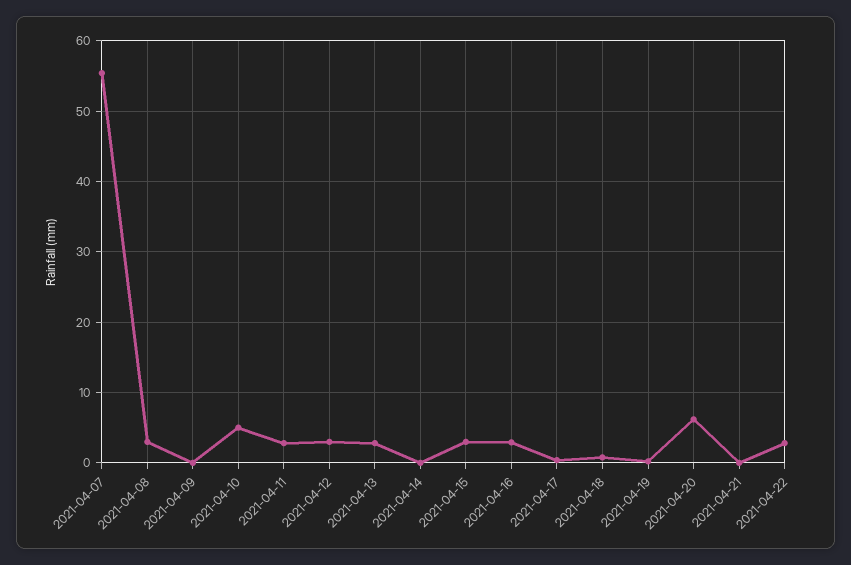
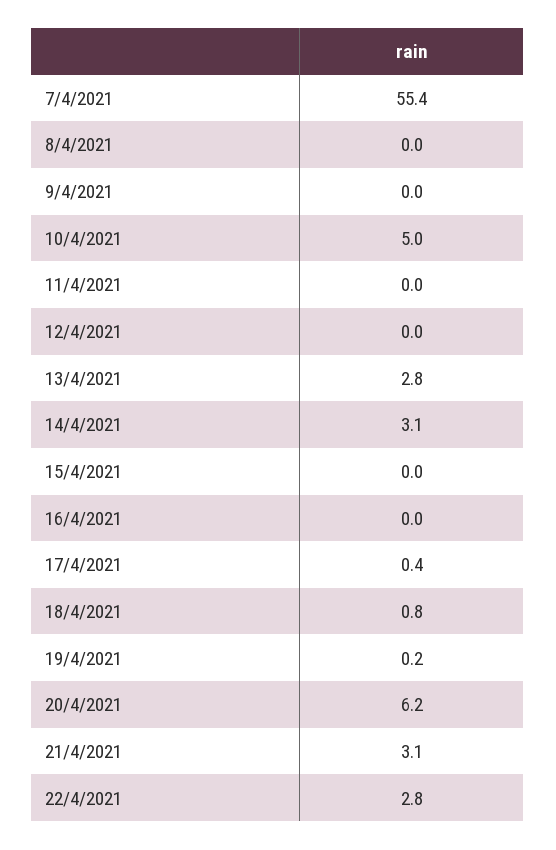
2021-04-08: 3 -> 0
2021-04-11: 3 -> 0
2021-04-12: 3 -> 0
2021-04-14: 0 -> 3.1
2021-04-15: 3 -> 0
2021-04-16: 3 -> 0
2021-04-21: 0 -> 3.1

